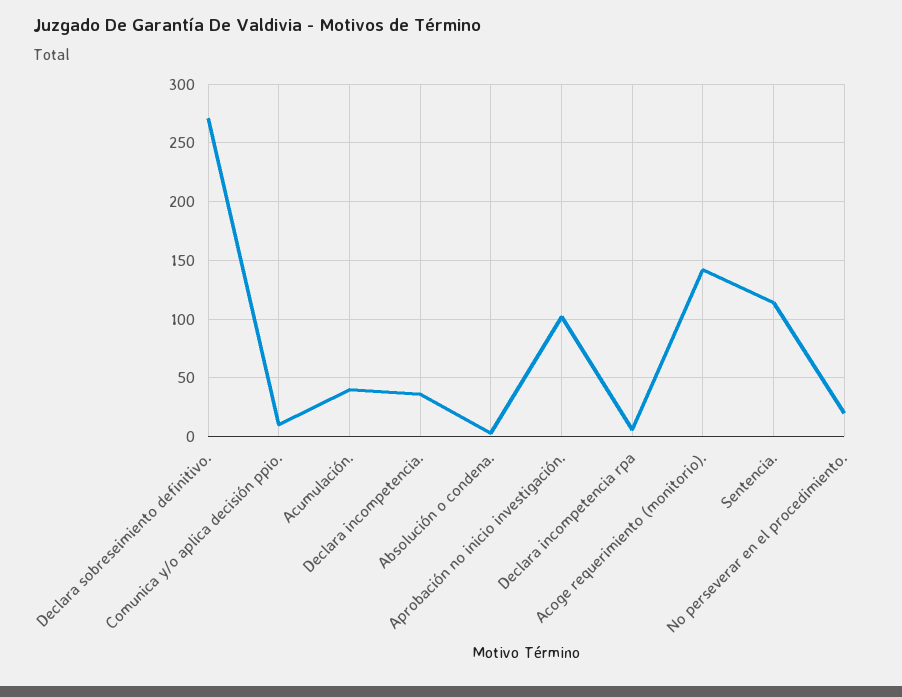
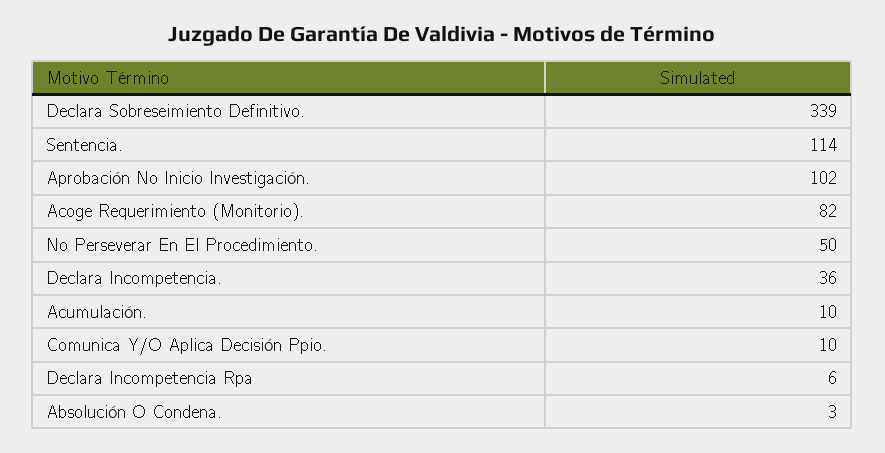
Declara sobreseimiento definitivo.: 270 -> 339
Acumulación.: 40 -> 10
Acoge requerimiento (monitorio).: 140 -> 82
No perseverar en el procedimiento.: 20 -> 50

